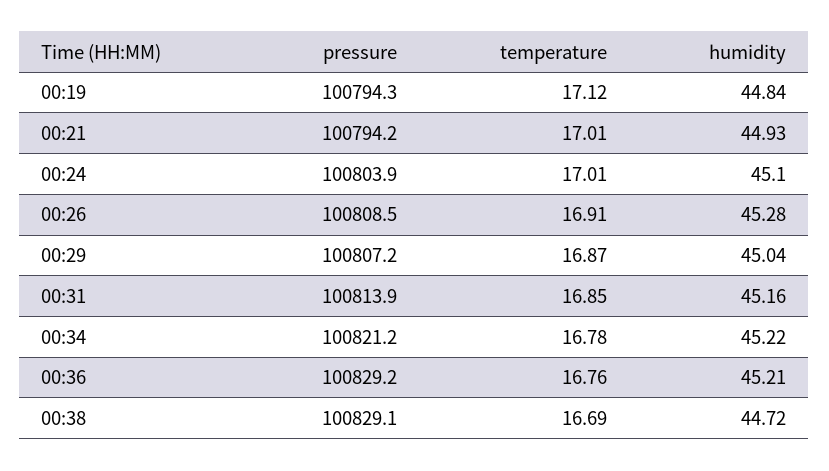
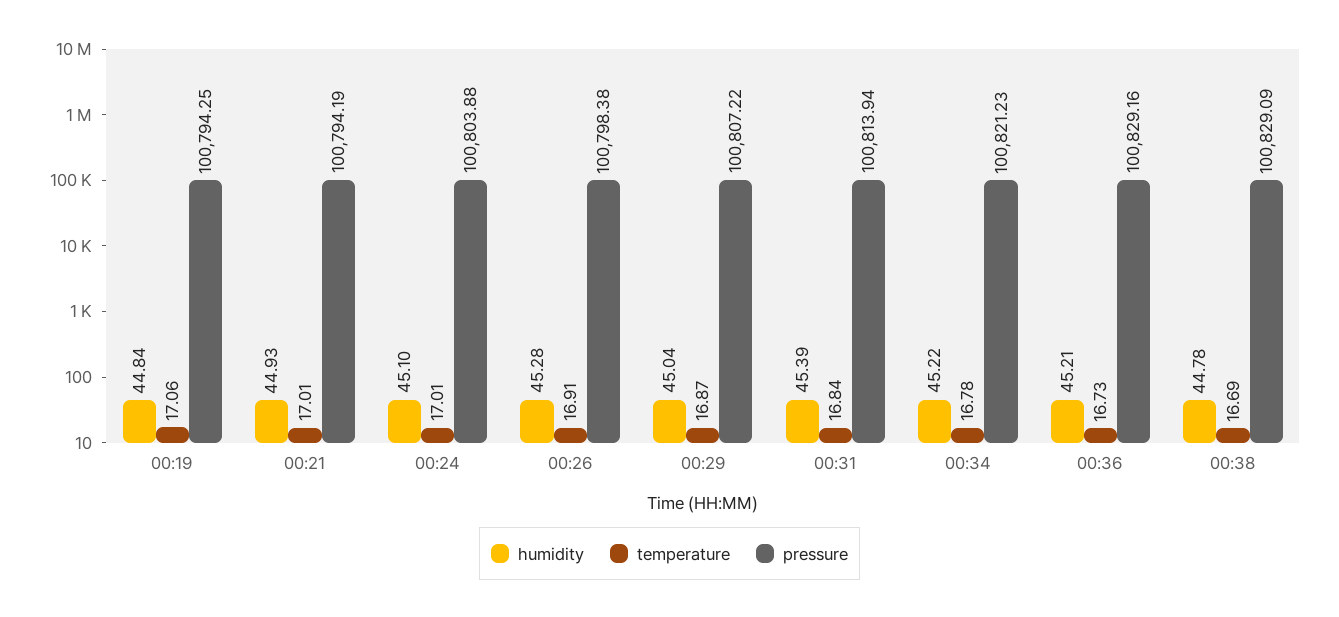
temperature, 00:19: 17.12 -> 17.06
pressure, 00:26: 100808.5 -> 100798.38
temperature, 00:31: 16.85 -> 16.84
humidity, 00:31: 45.16 -> 45.39
temperature, 00:36: 16.76 -> 16.73
humidity, 00:38: 44.72 -> 44.78

